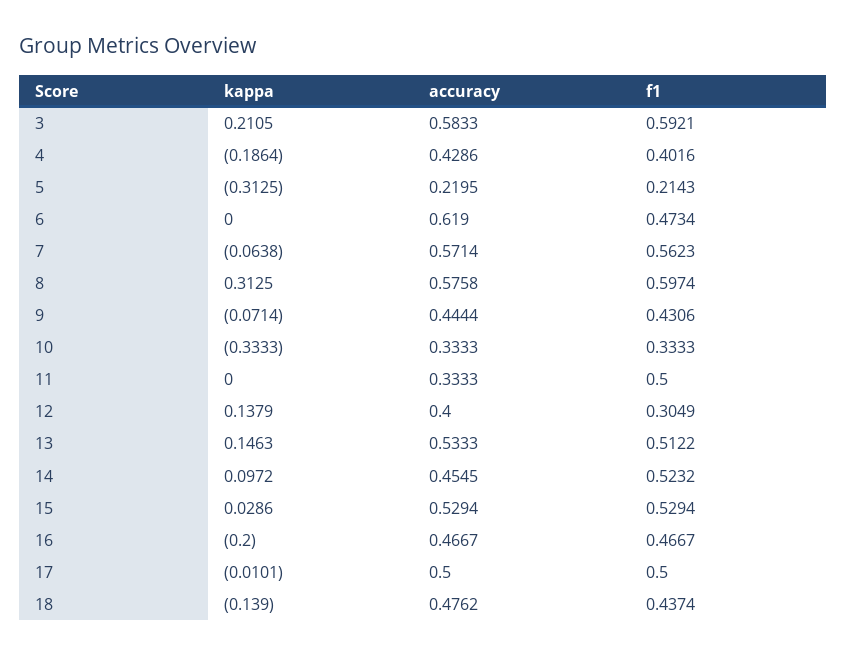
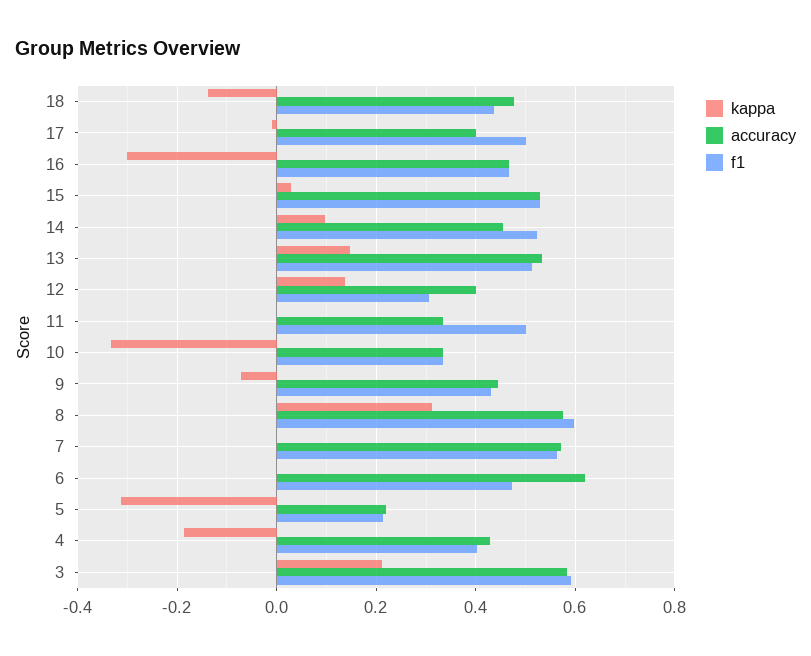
kappa, 7: -0.0638 -> 0
kappa, 16: -0.2 -> -0.3
accuracy, 17: 0.5 -> 0.4

